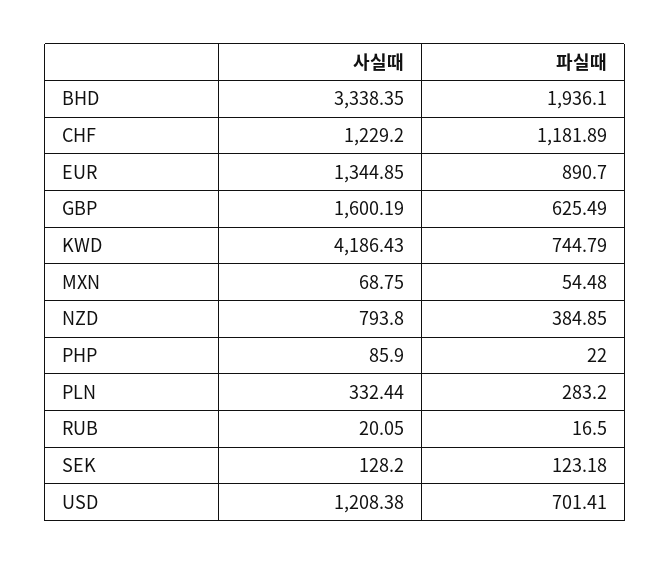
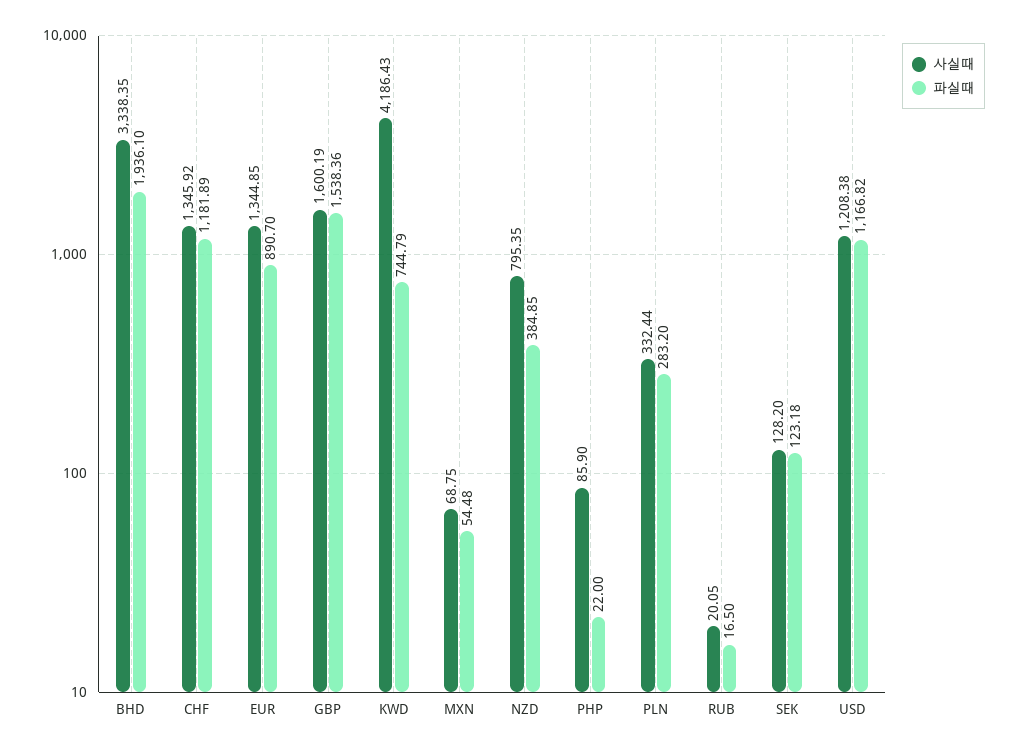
사실때, CHF: 1229.2 -> 1345.92
파실때, GBP: 625.49 -> 1538.36
사실때, NZD: 793.8 -> 795.35
파실때, USD: 701.41 -> 1166.82

